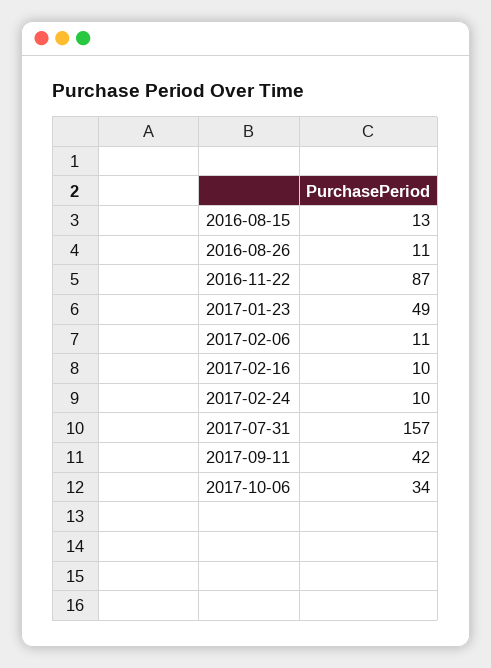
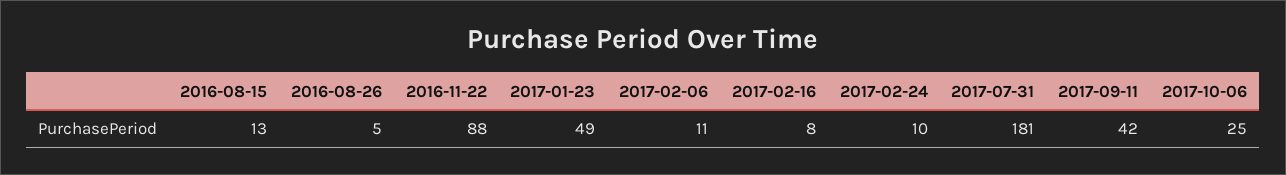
2016-08-26: 11 -> 5
2016-11-22: 87 -> 88
2017-02-16: 10 -> 8
2017-07-31: 157 -> 181
2017-10-06: 34 -> 25

